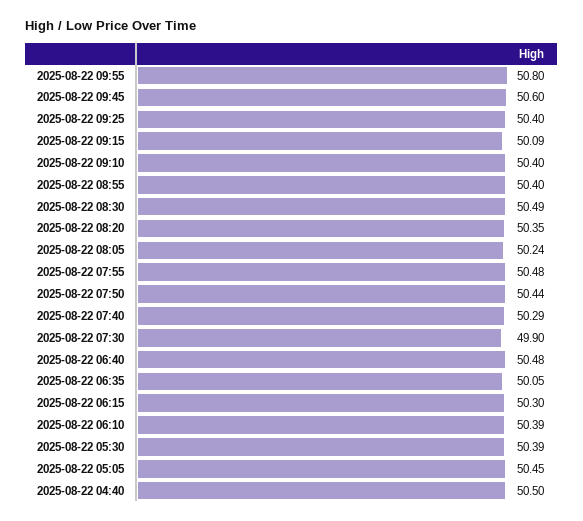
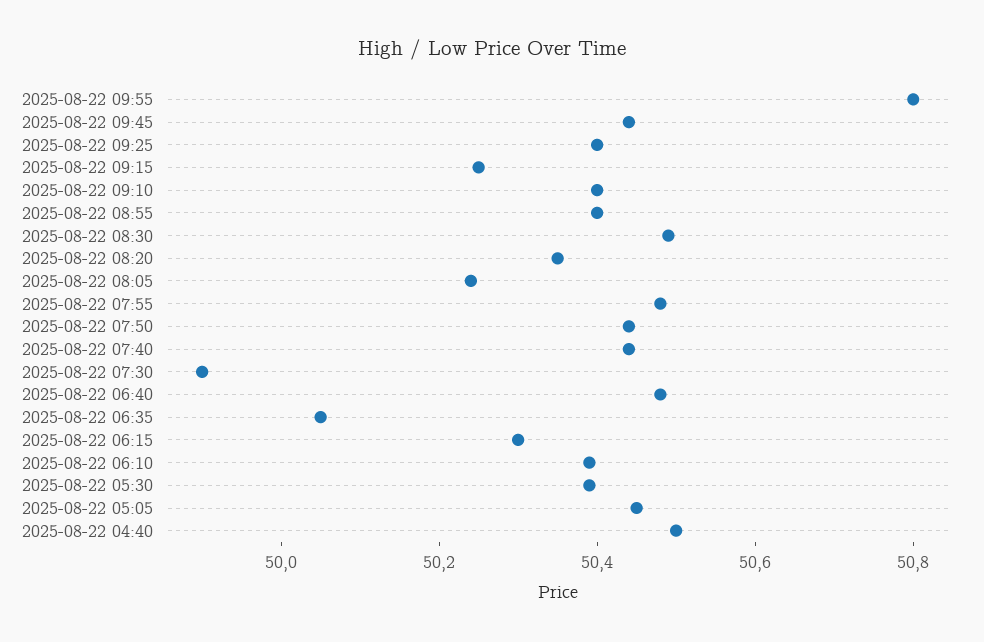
2025-08-22 09:45: 50.6 -> 50.45
2025-08-22 09:15: 50.09 -> 50.25
2025-08-22 07:40: 50.29 -> 50.45

